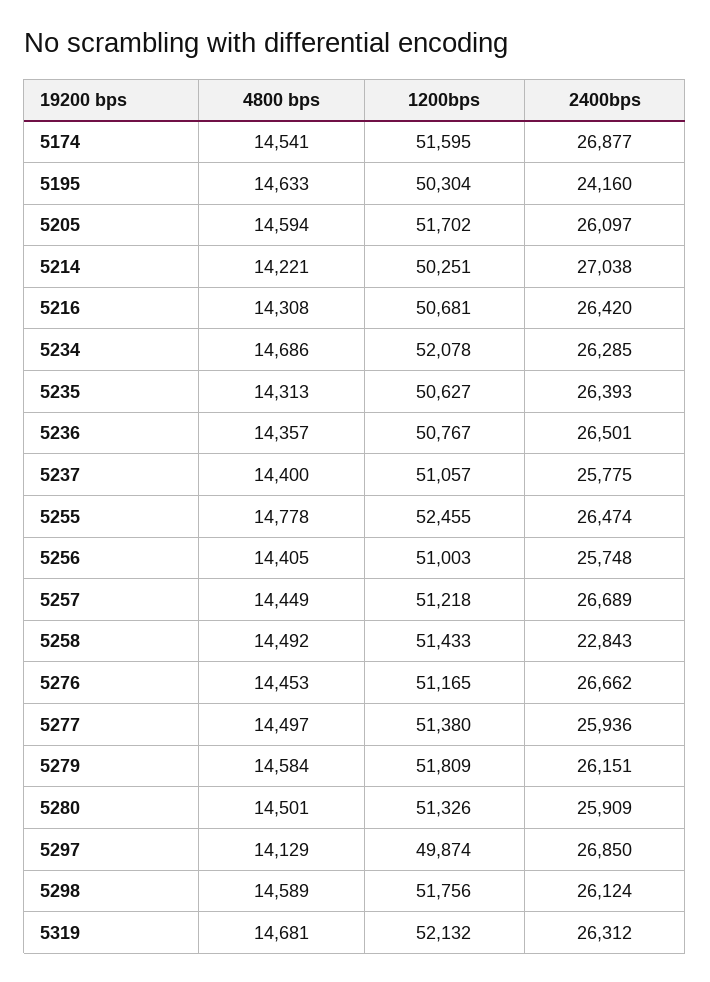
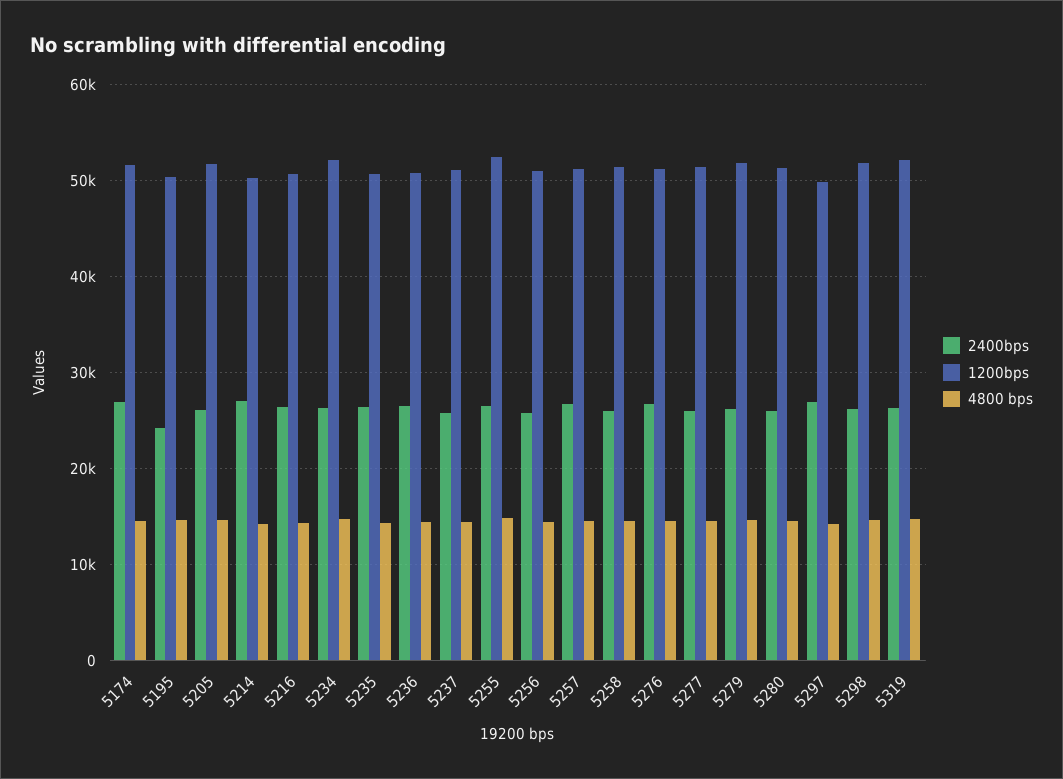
2400bps, 5258: 22843 -> 26000

